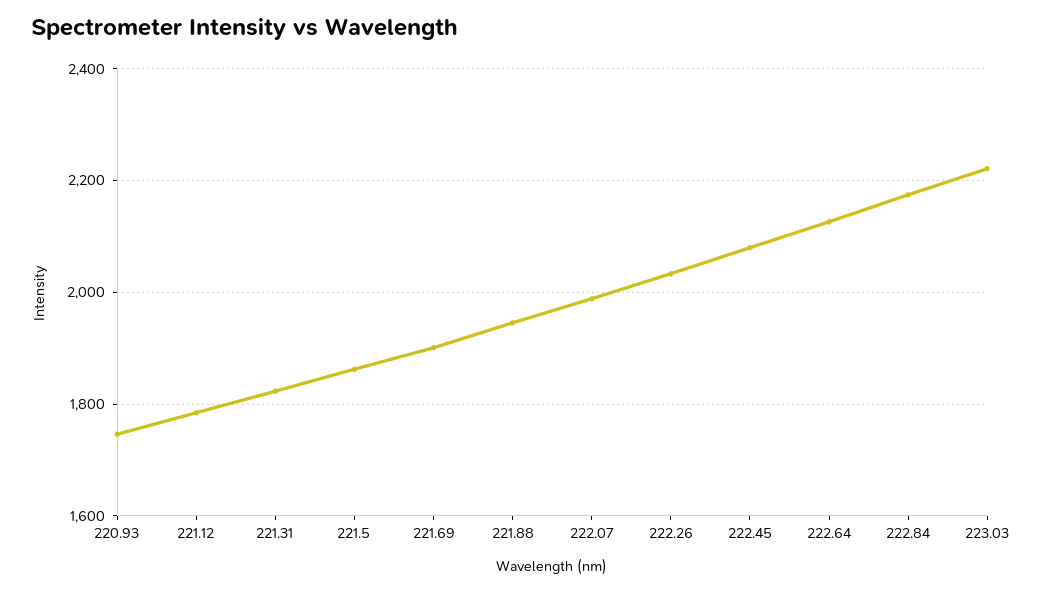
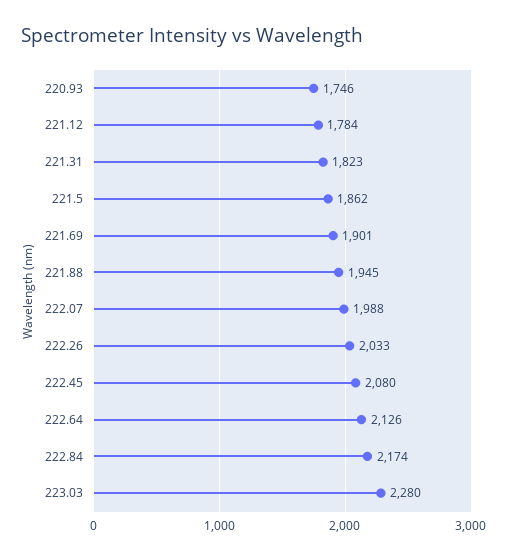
223.03: 2220 -> 2280

